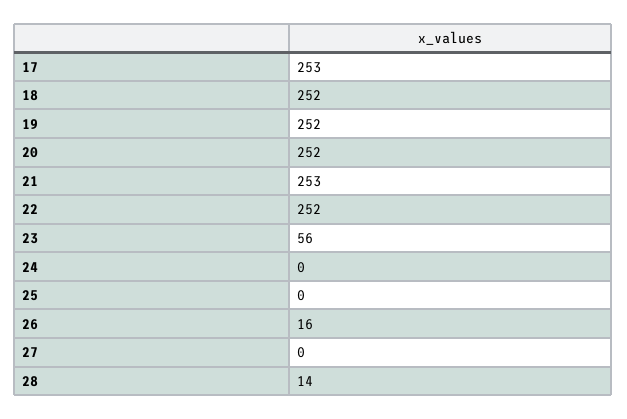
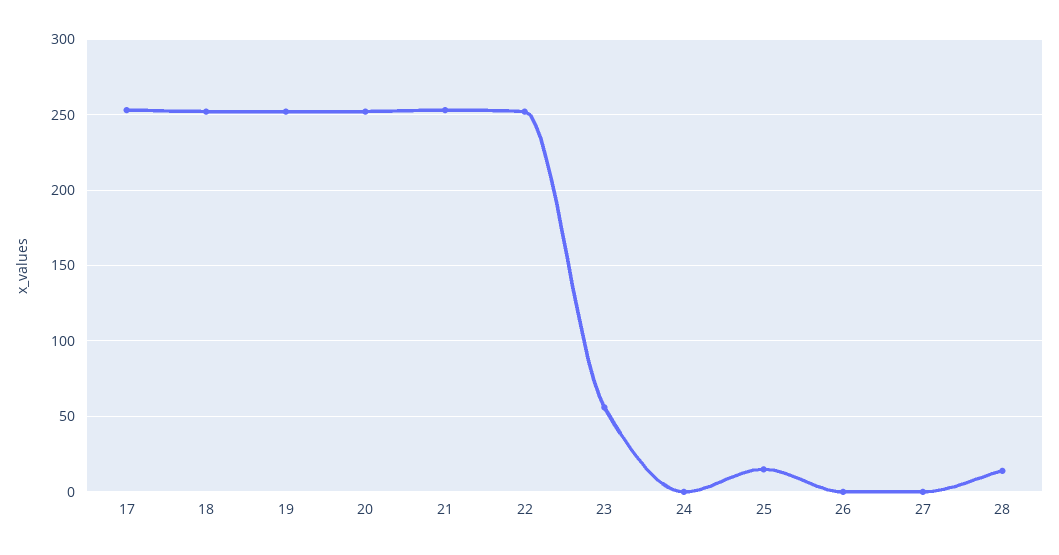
25: 0 -> 15
26: 16 -> 0

